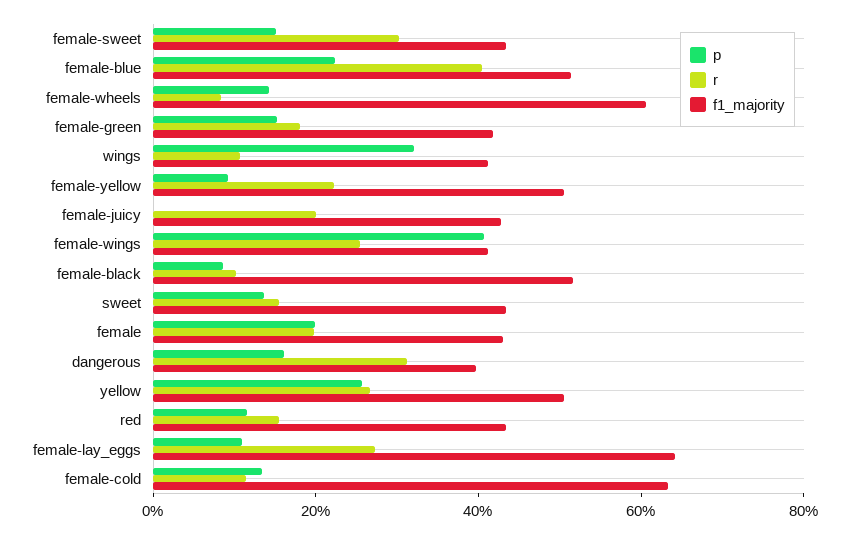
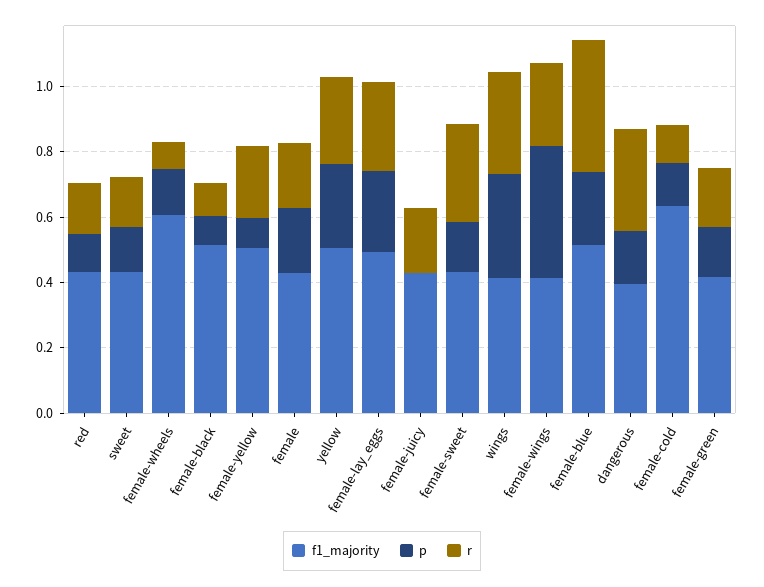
r, wings: 0.1 -> 0.3
p, female-lay_eggs: 0.1 -> 0.25
f1_majority, female-lay_eggs: 0.65 -> 0.5

